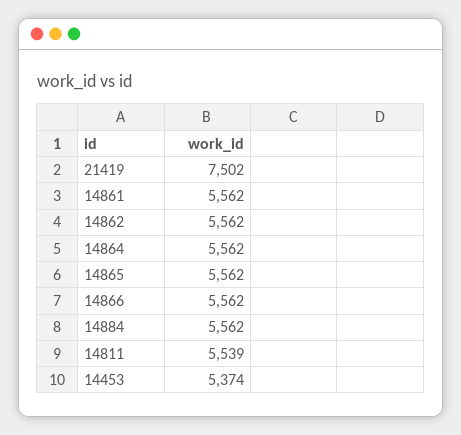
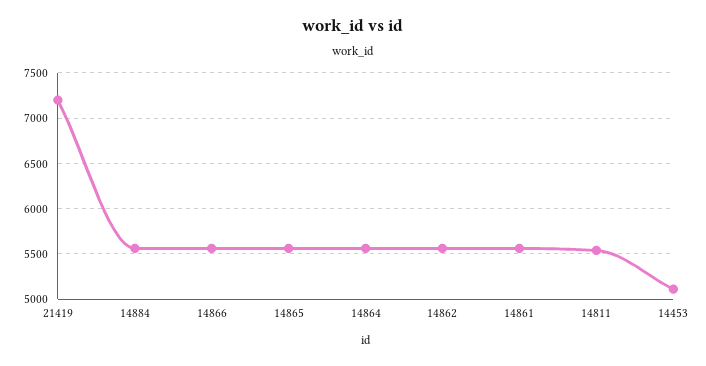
21419: 7502 -> 7200
14453: 5374 -> 5100

